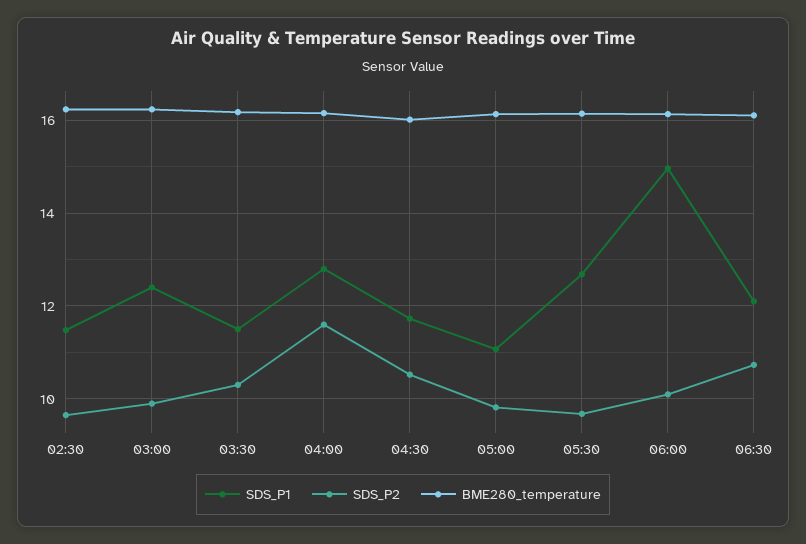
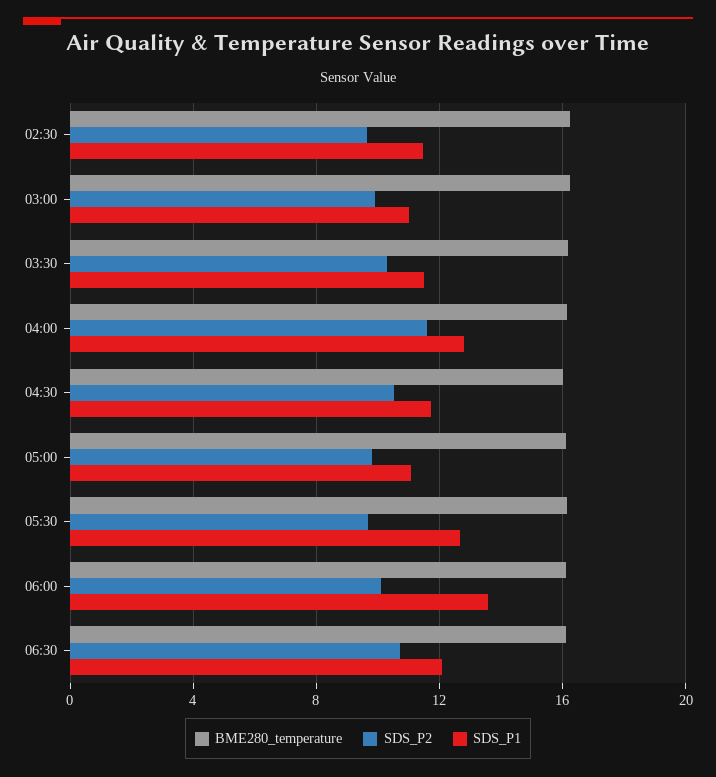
SDS_P1, 03:00: 12.4 -> 11
SDS_P1, 06:00: 15 -> 13.5

